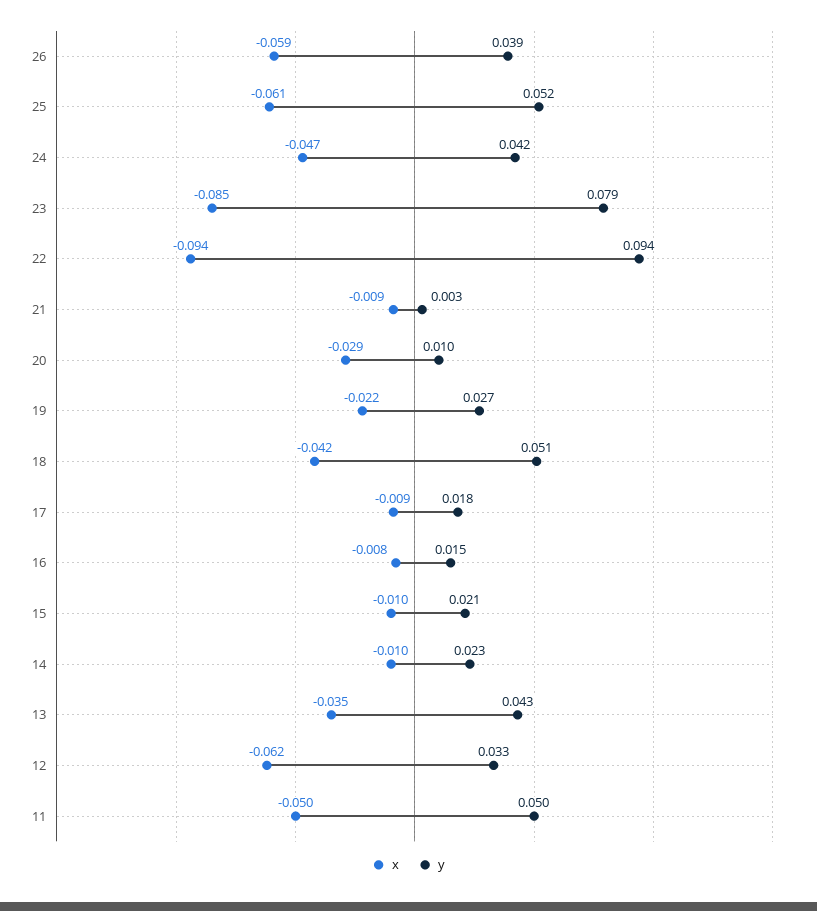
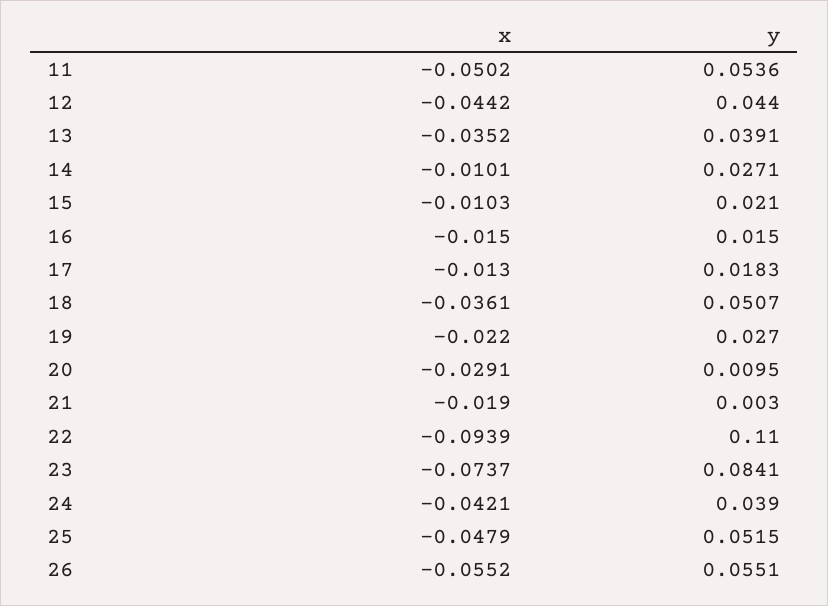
x, 26: -0.059 -> -0.0552
y, 26: 0.039 -> 0.0551
x, 25: -0.061 -> -0.0479
x, 24: -0.047 -> -0.0421
y, 24: 0.042 -> 0.039
x, 23: -0.085 -> -0.0737
y, 23: 0.079 -> 0.0841
y, 22: 0.094 -> 0.11
x, 21: -0.009 -> -0.019
x, 18: -0.042 -> -0.0361
x, 17: -0.009 -> -0.013
x, 16: -0.008 -> -0.015
y, 14: 0.023 -> 0.0271
y, 13: 0.043 -> 0.0391
x, 12: -0.062 -> -0.0442
y, 12: 0.033 -> 0.044
y, 11: 0.05 -> 0.0536

